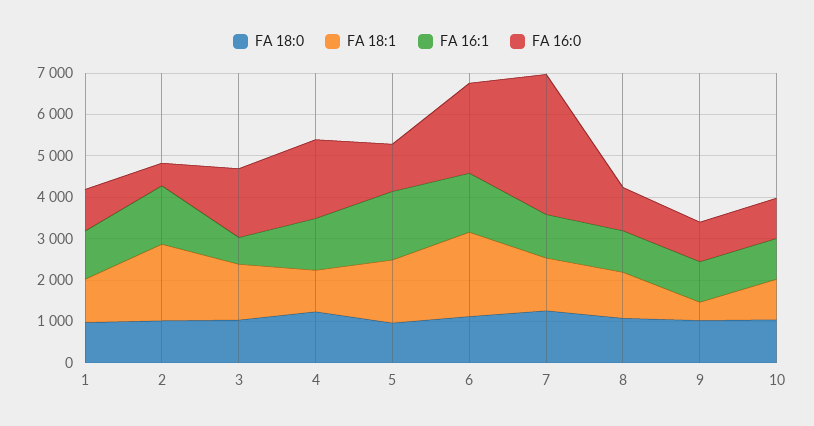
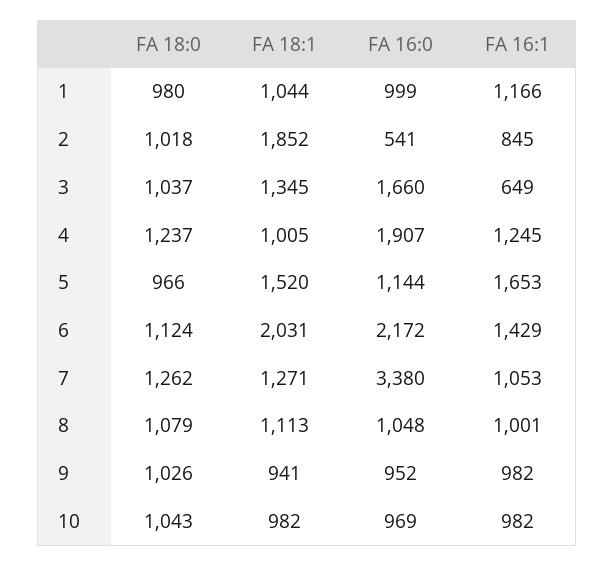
FA 16:1, 2: 1400 -> 845
FA 18:1, 9: 400 -> 941

